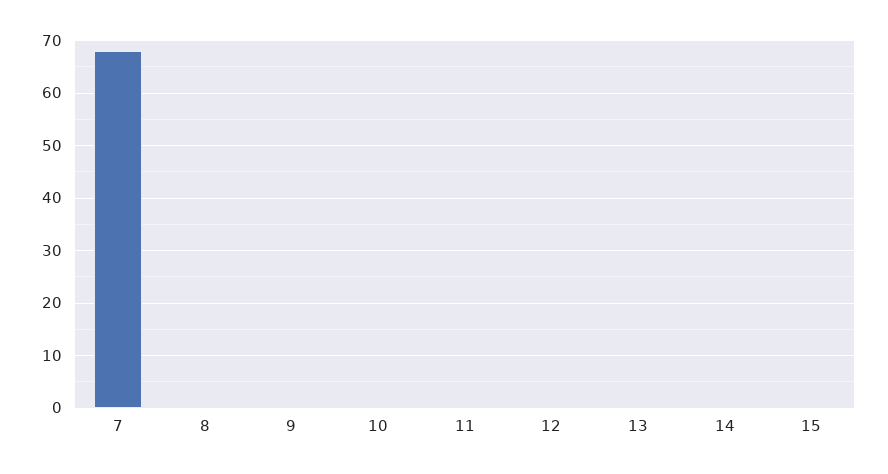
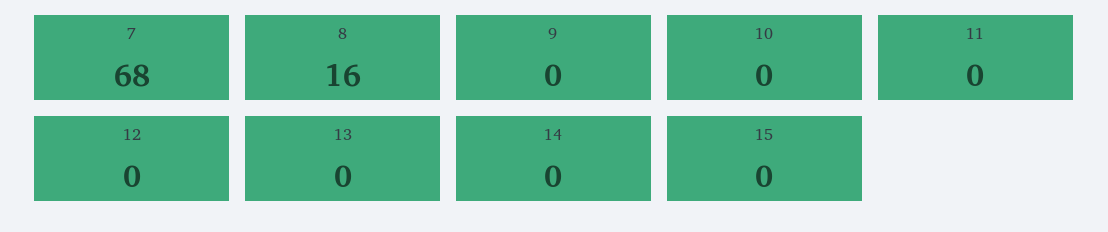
8: 0 -> 16

